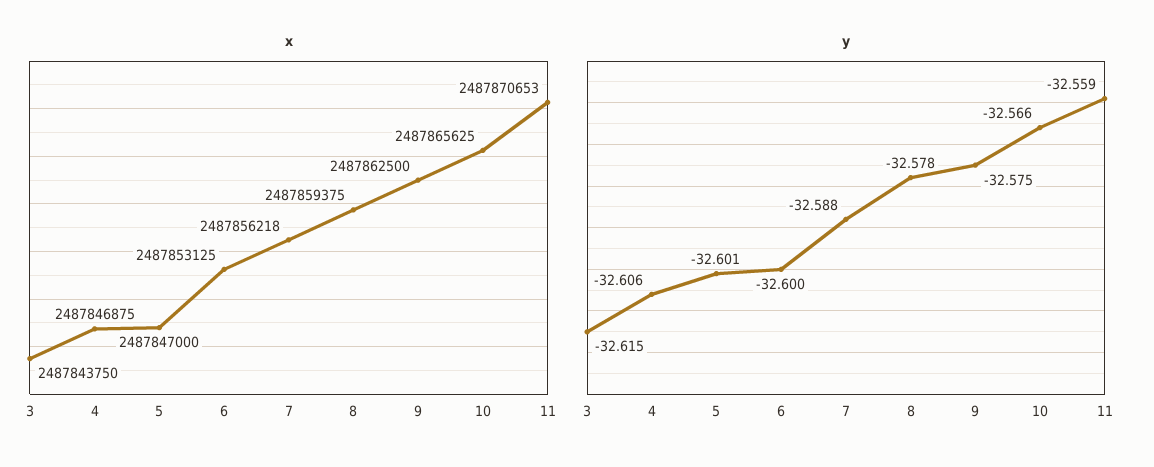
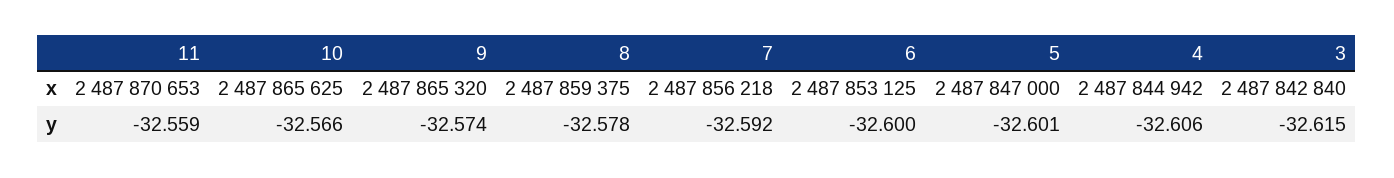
x, 3: 2487843750 -> 2487842840
x, 4: 2487846875 -> 2487844942
x, 9: 2487862500 -> 2487865320
y, 7: -32.588 -> -32.592
y, 9: -32.575 -> -32.574

